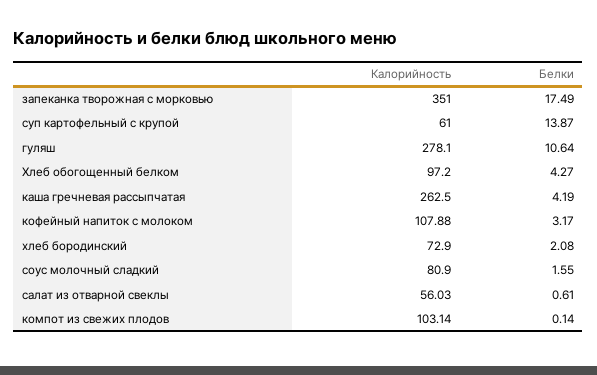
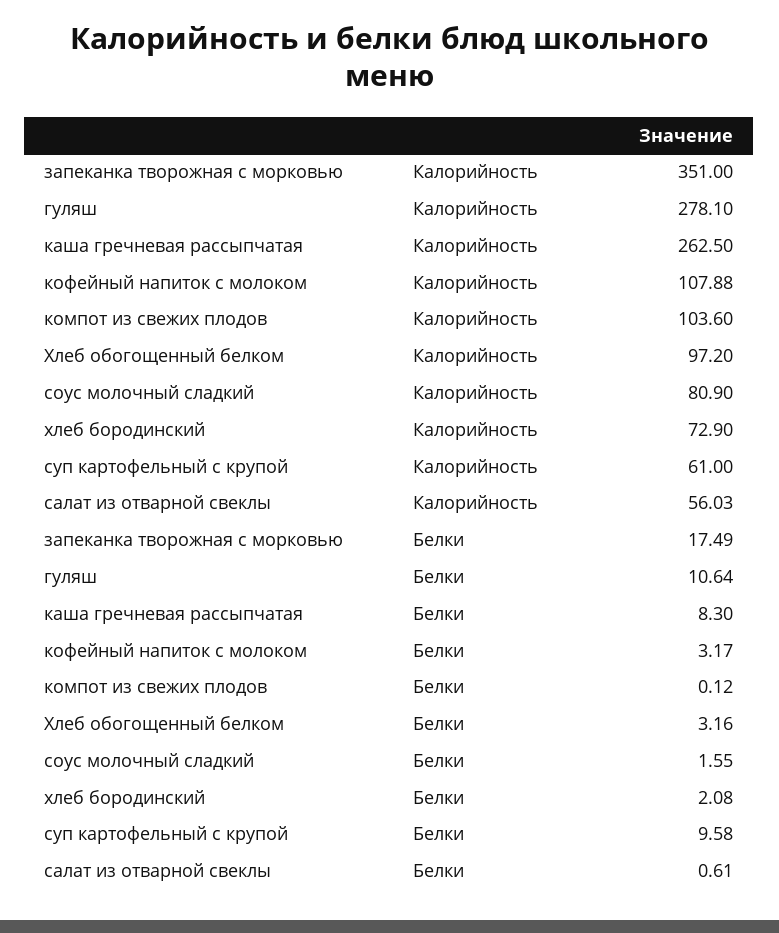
Белки, суп картофельный с крупой: 13.87 -> 9.58
Белки, Хлеб обогощенный белком: 4.27 -> 3.16
Белки, каша гречневая рассыпчатая: 4.19 -> 8.3
Калорийность, компот из свежих плодов: 103.14 -> 103.6
Белки, компот из свежих плодов: 0.14 -> 0.12

